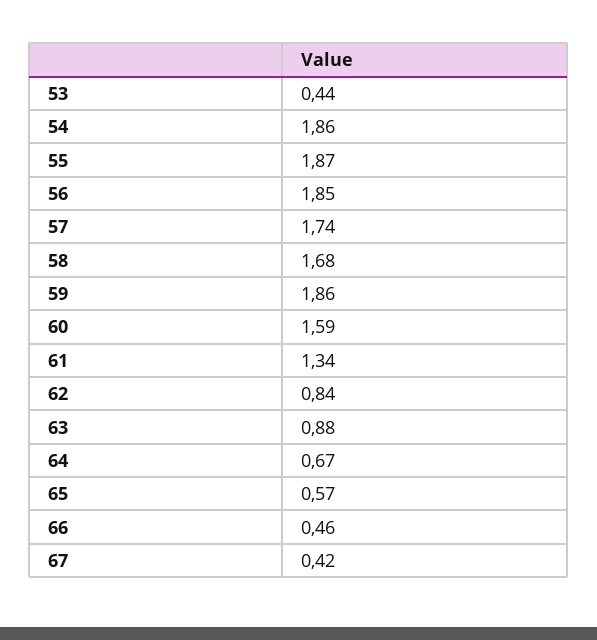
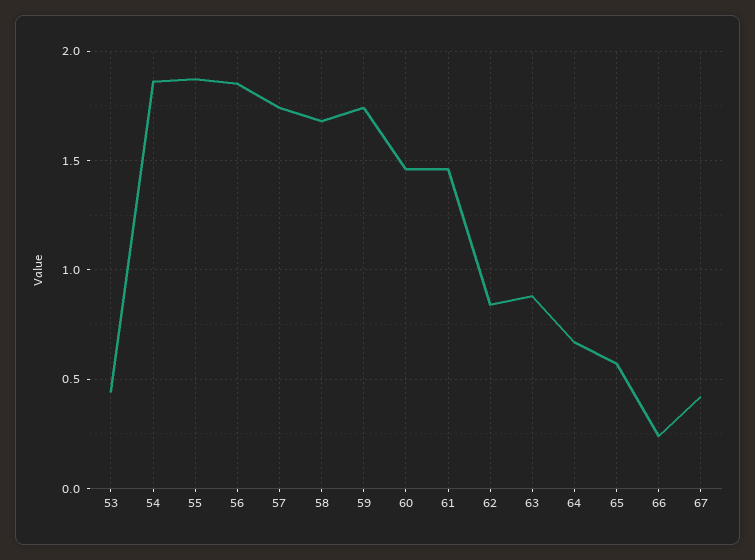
59: 1.86 -> 1.75
60: 1.59 -> 1.45
61: 1.34 -> 1.45
66: 0.46 -> 0.25

